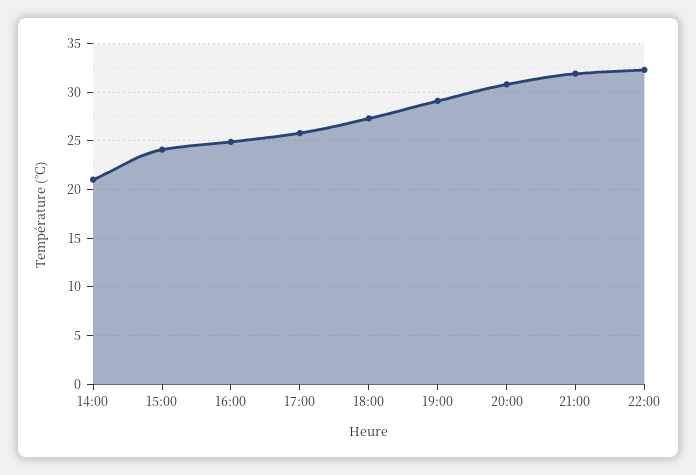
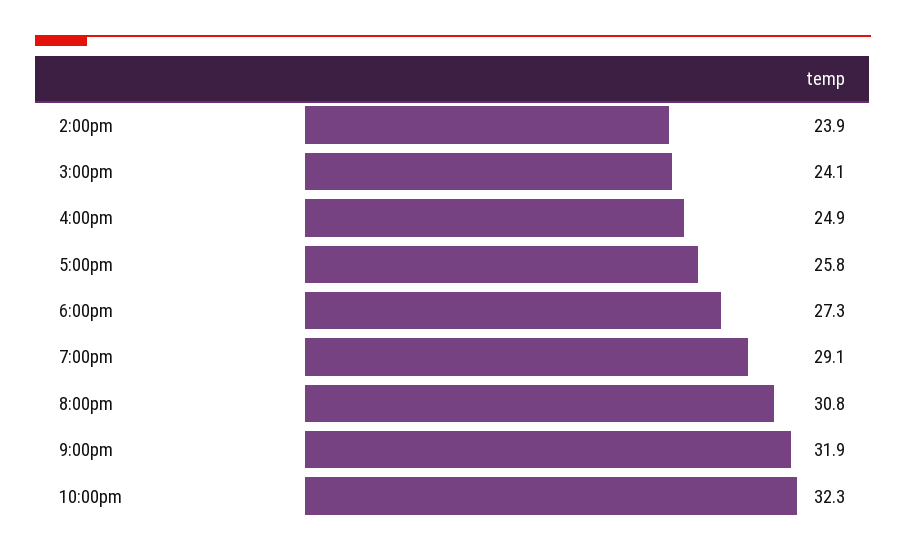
14:00: 21 -> 23.9

